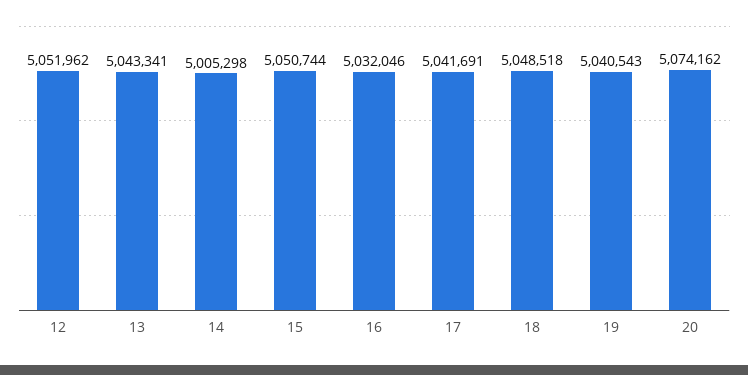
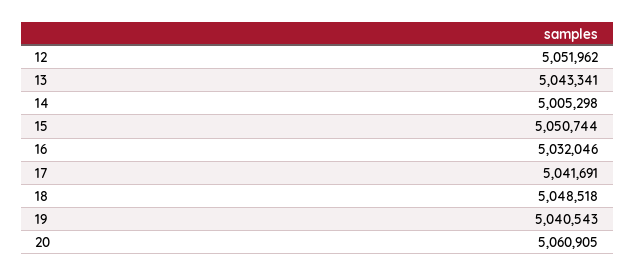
20: 5074162 -> 5060905

